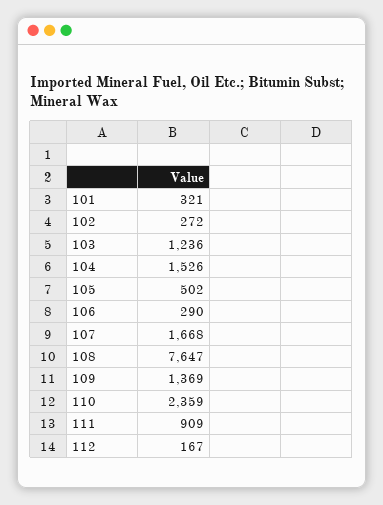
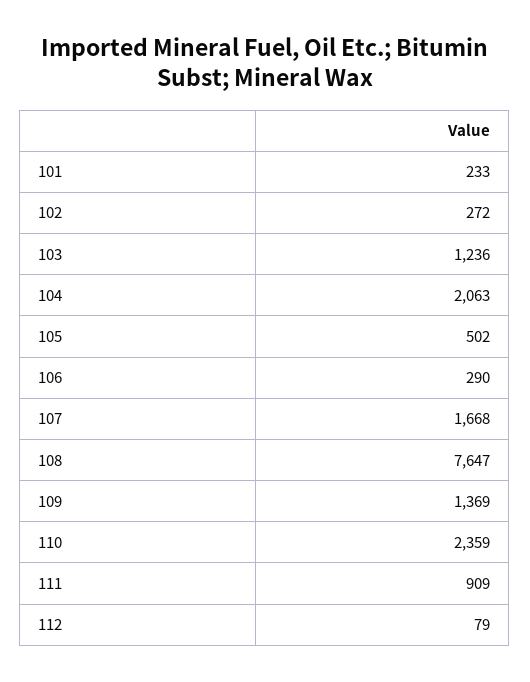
101: 321 -> 233
104: 1526 -> 2063
112: 167 -> 79

